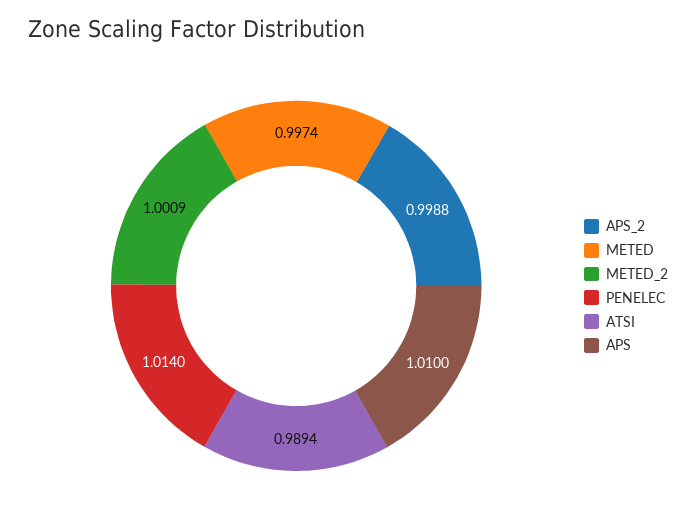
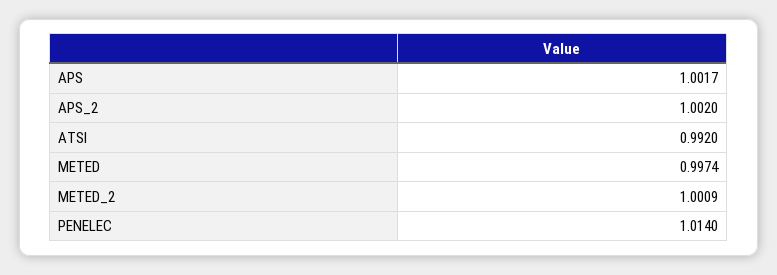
APS_2: 0.9988 -> 1.002
ATSI: 0.9894 -> 0.992
APS: 1.01 -> 1.0017

